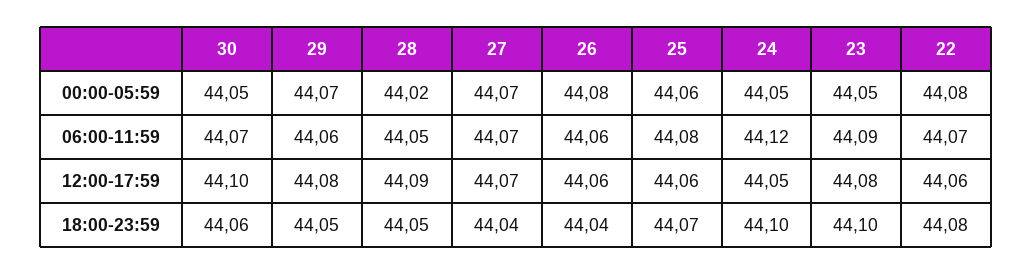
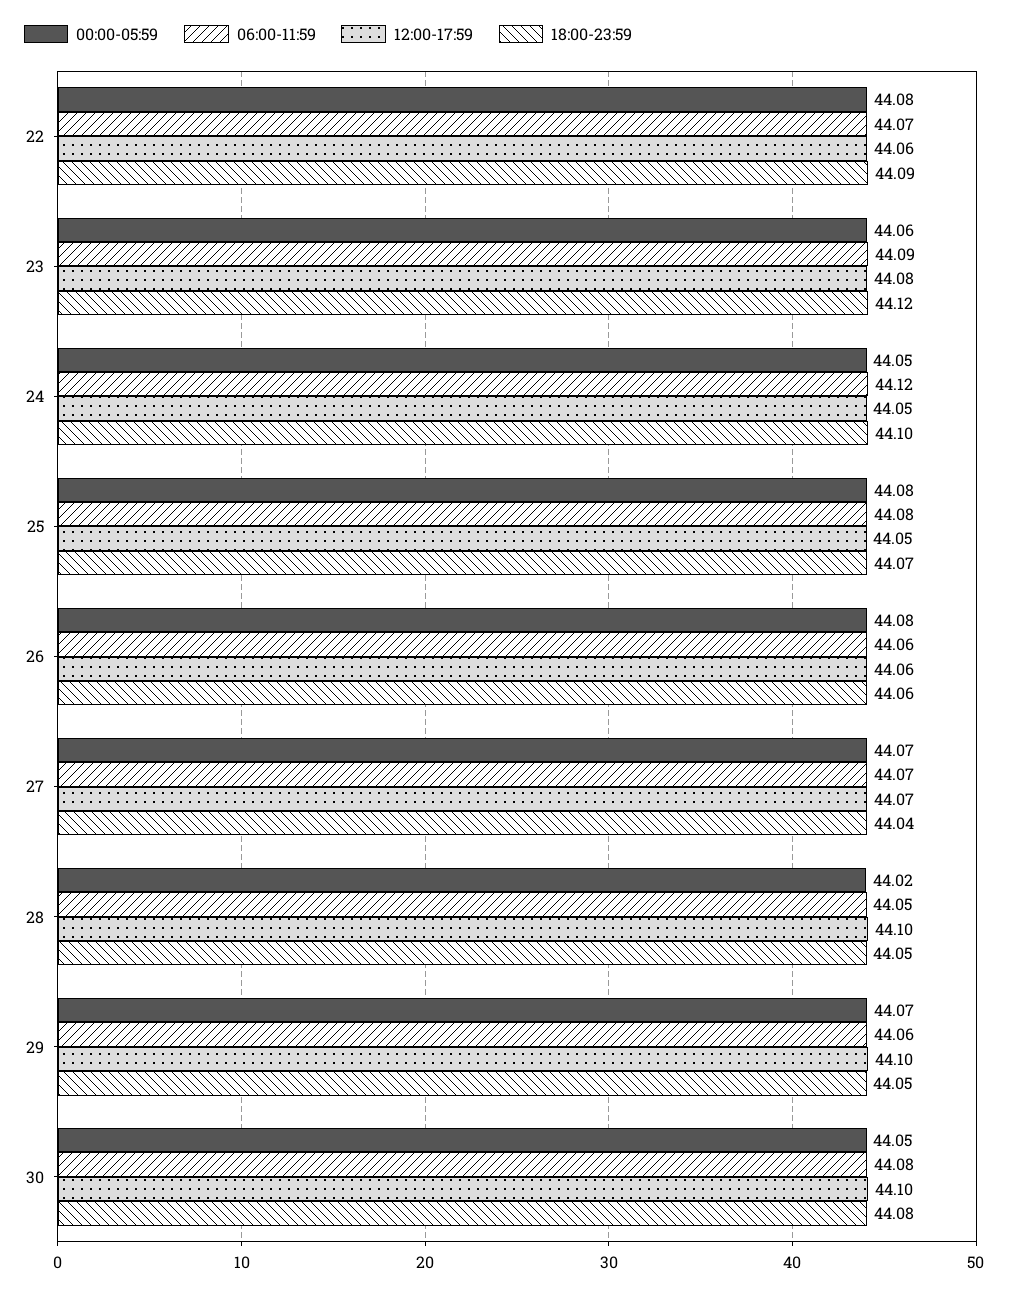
00:00-05:59, 25: 44.06 -> 44.08
00:00-05:59, 23: 44.05 -> 44.06
06:00-11:59, 30: 44.07 -> 44.08
12:00-17:59, 29: 44.08 -> 44.1
12:00-17:59, 28: 44.09 -> 44.1
12:00-17:59, 25: 44.06 -> 44.05
18:00-23:59, 30: 44.06 -> 44.08
18:00-23:59, 26: 44.04 -> 44.06
18:00-23:59, 23: 44.1 -> 44.12
18:00-23:59, 22: 44.08 -> 44.09

